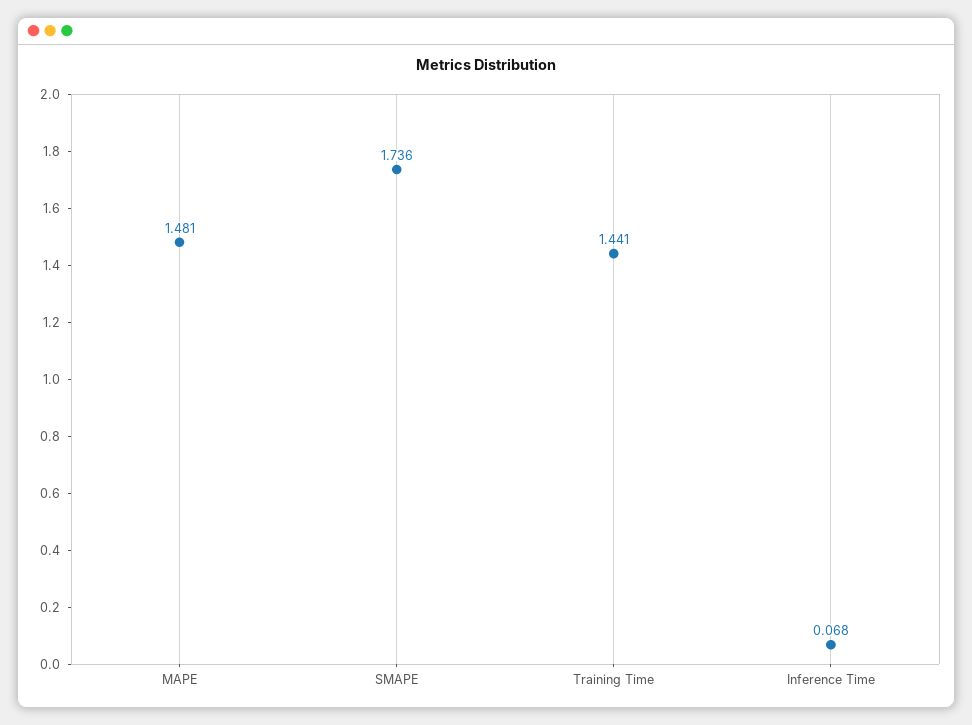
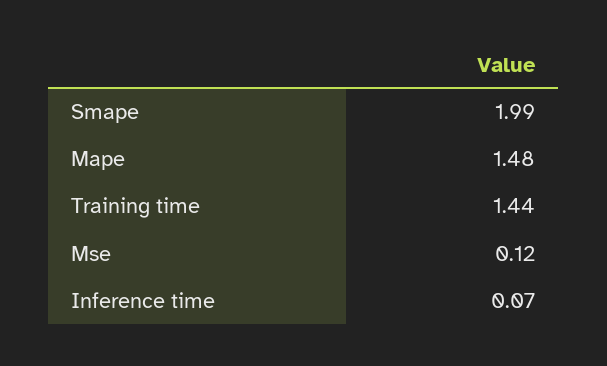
SMAPE: 1.736 -> 1.99
Mse: none -> 0.12

